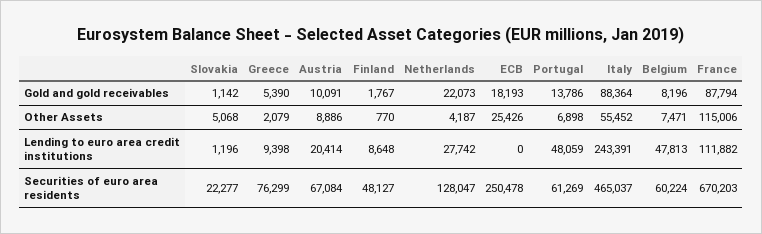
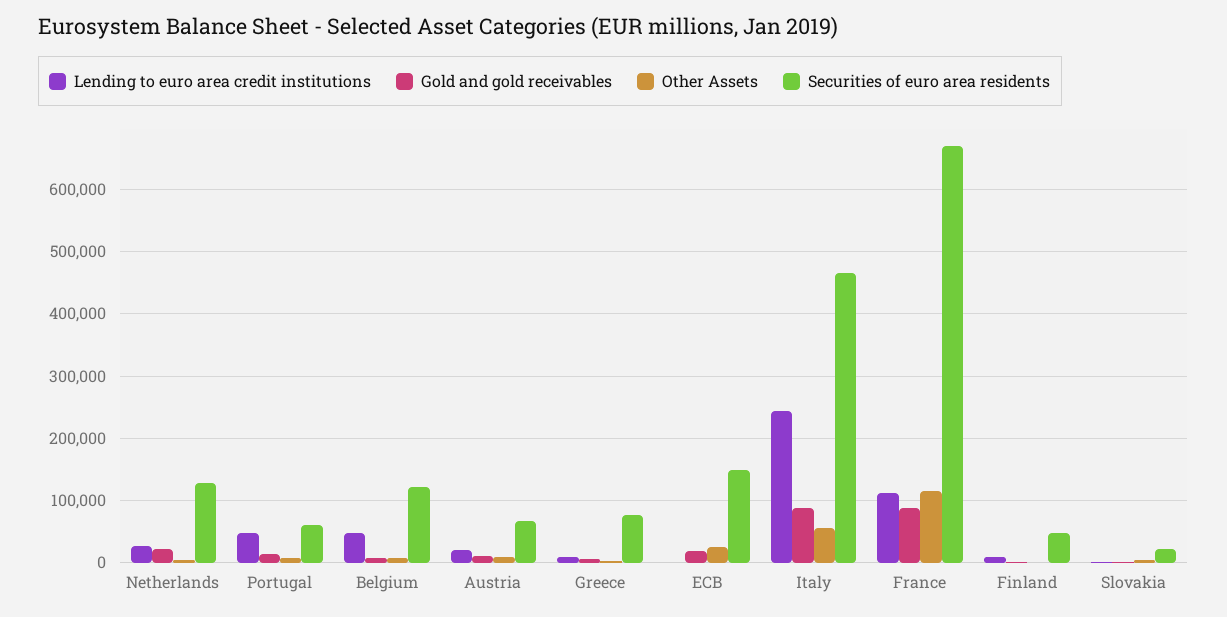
Securities of euro area residents, ECB: 250478 -> 150000
Securities of euro area residents, Belgium: 60224 -> 120000

